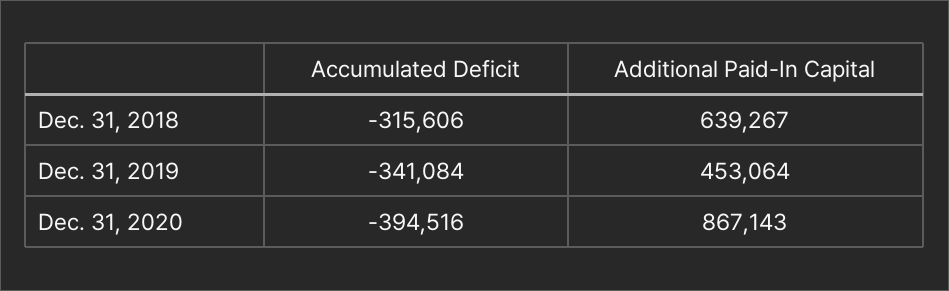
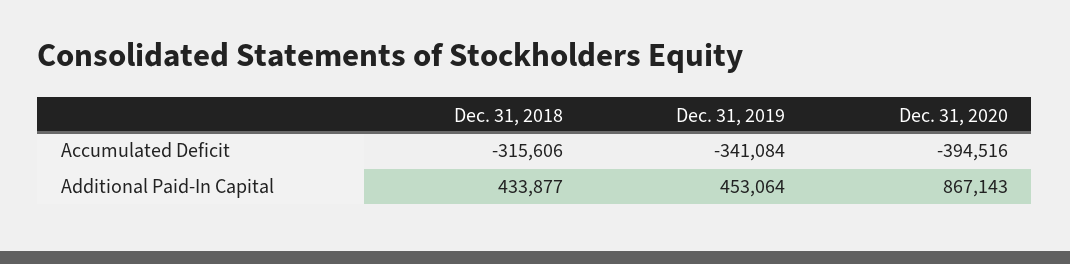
Additional Paid-In Capital, Dec. 31, 2018: 639267 -> 433877

